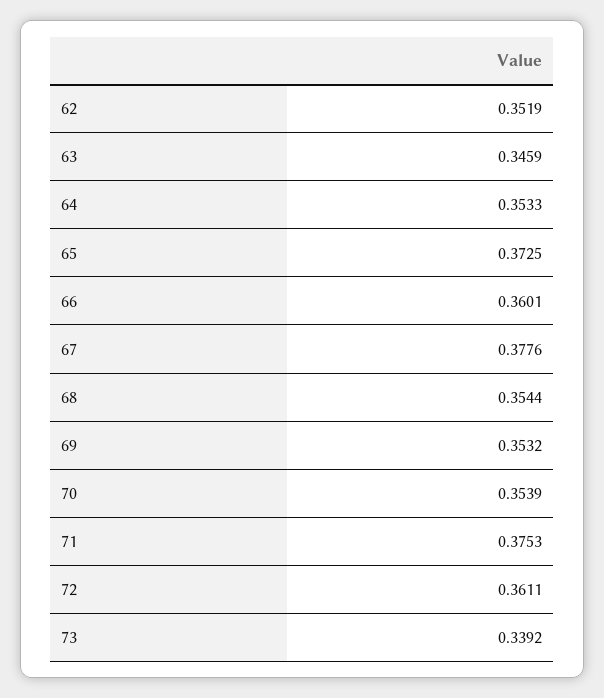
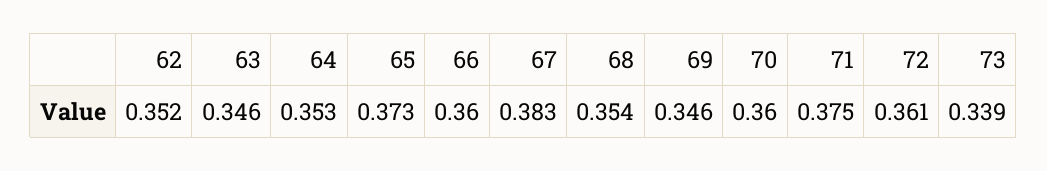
67: 0.3776 -> 0.383
69: 0.3532 -> 0.346
70: 0.3539 -> 0.36

